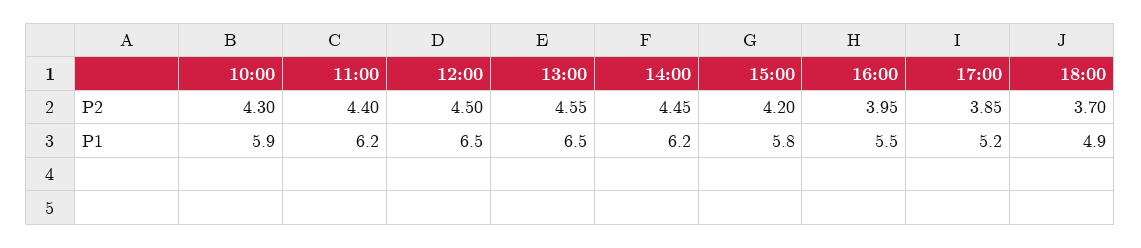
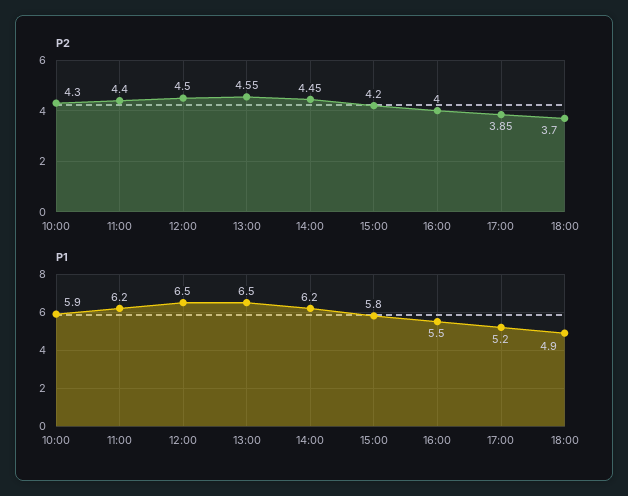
P2, 16:00: 3.95 -> 4

